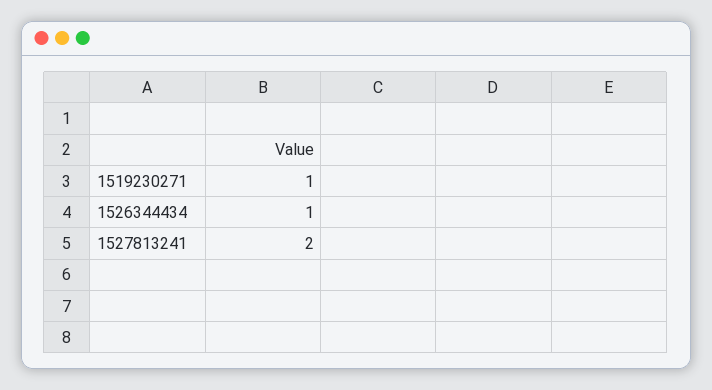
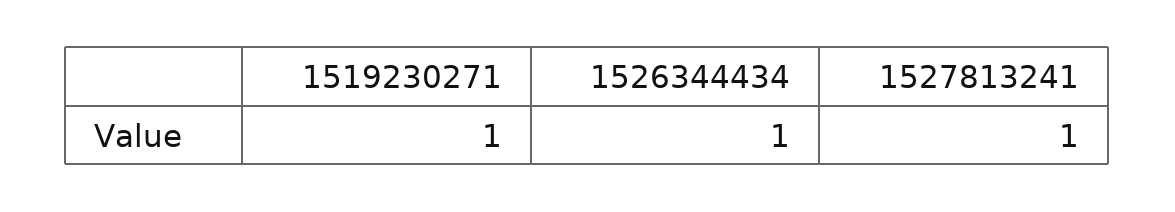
1527813241: 2 -> 1

